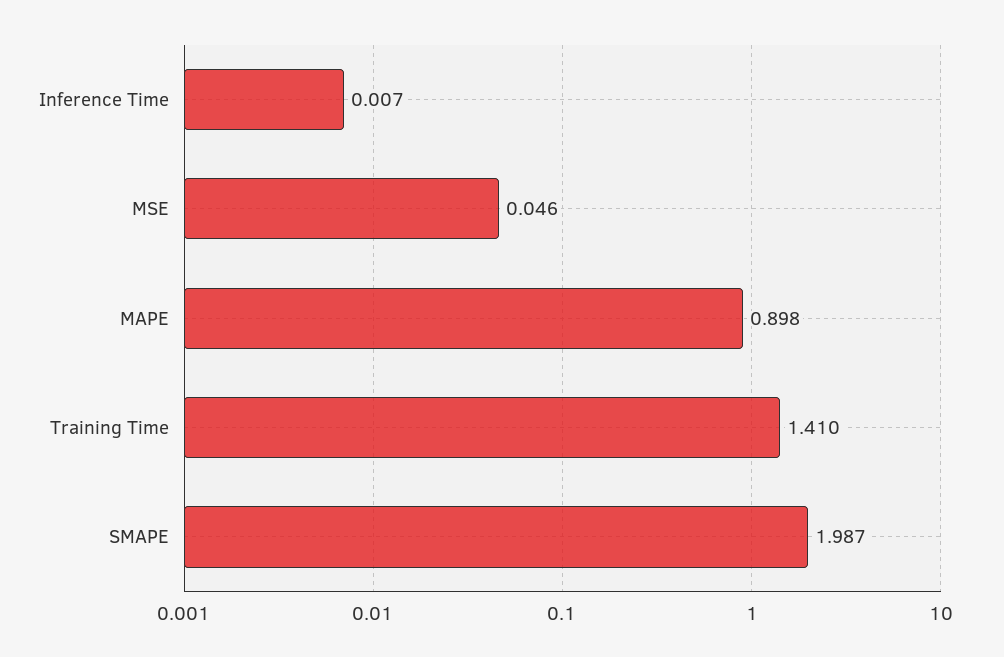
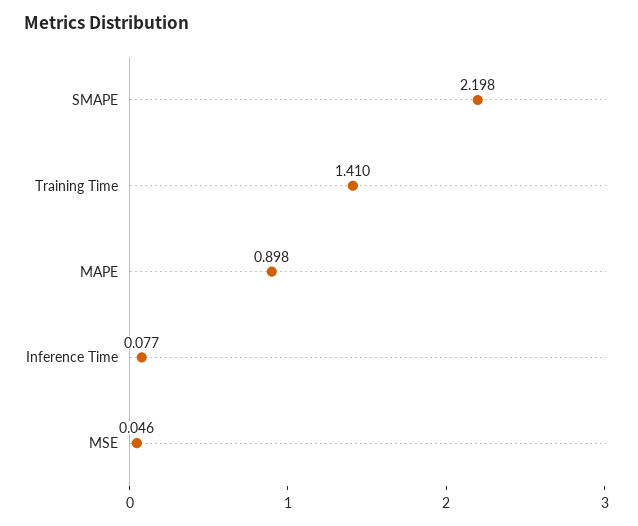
Inference Time: 0.007 -> 0.077
SMAPE: 1.987 -> 2.198

